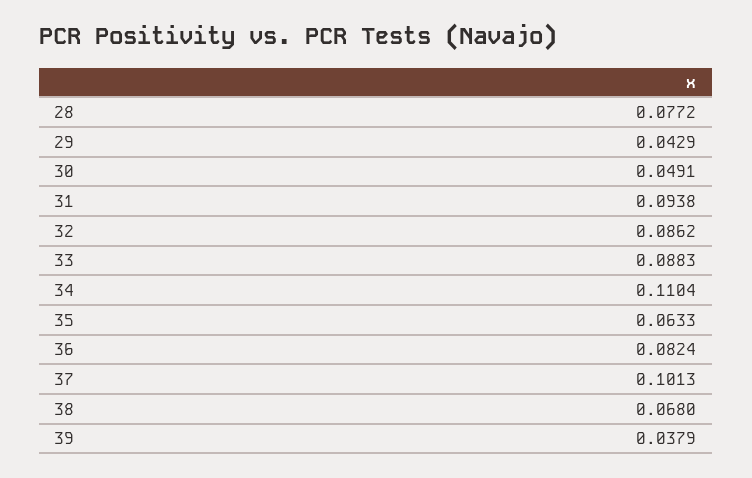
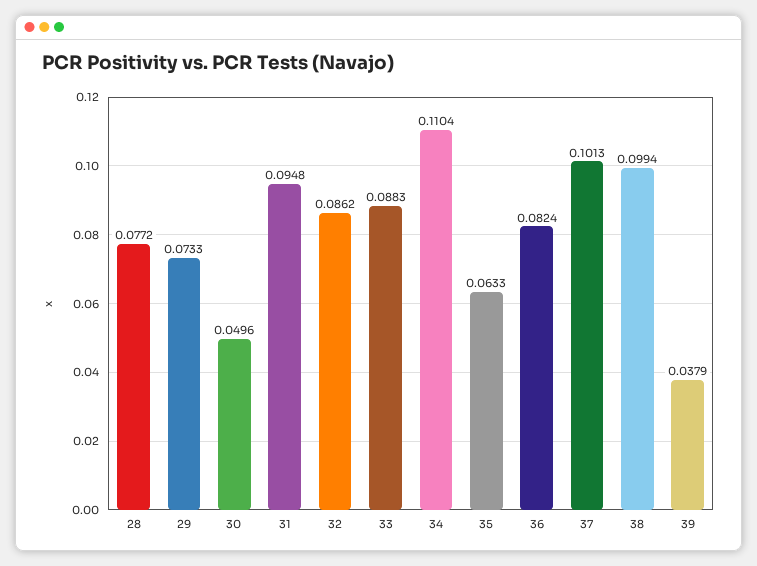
29: 0.0429 -> 0.0733
30: 0.0491 -> 0.0496
31: 0.0938 -> 0.0948
38: 0.068 -> 0.0994

